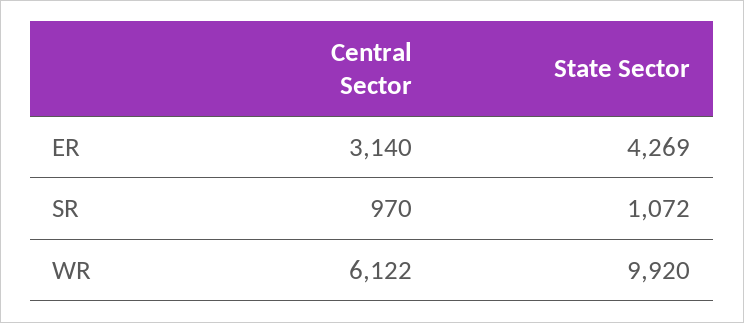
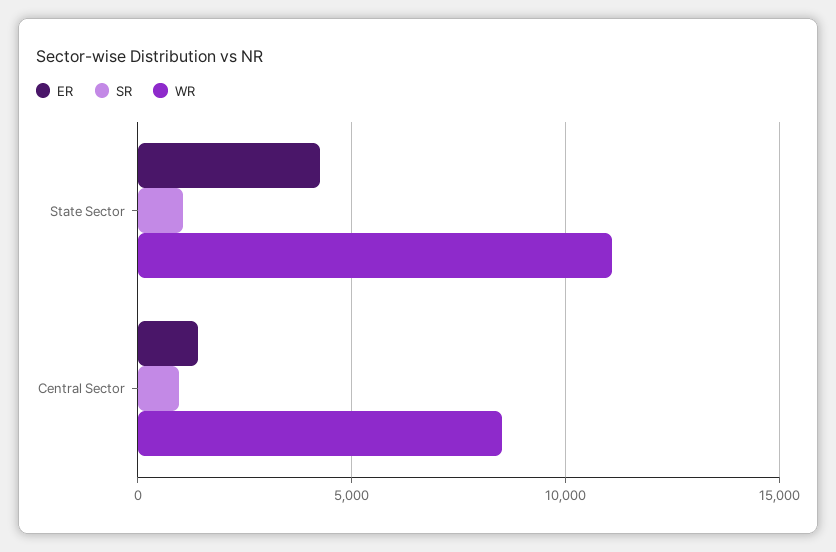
ER, Central Sector: 3140 -> 1500
WR, Central Sector: 6122 -> 8500
WR, State Sector: 9920 -> 11000

